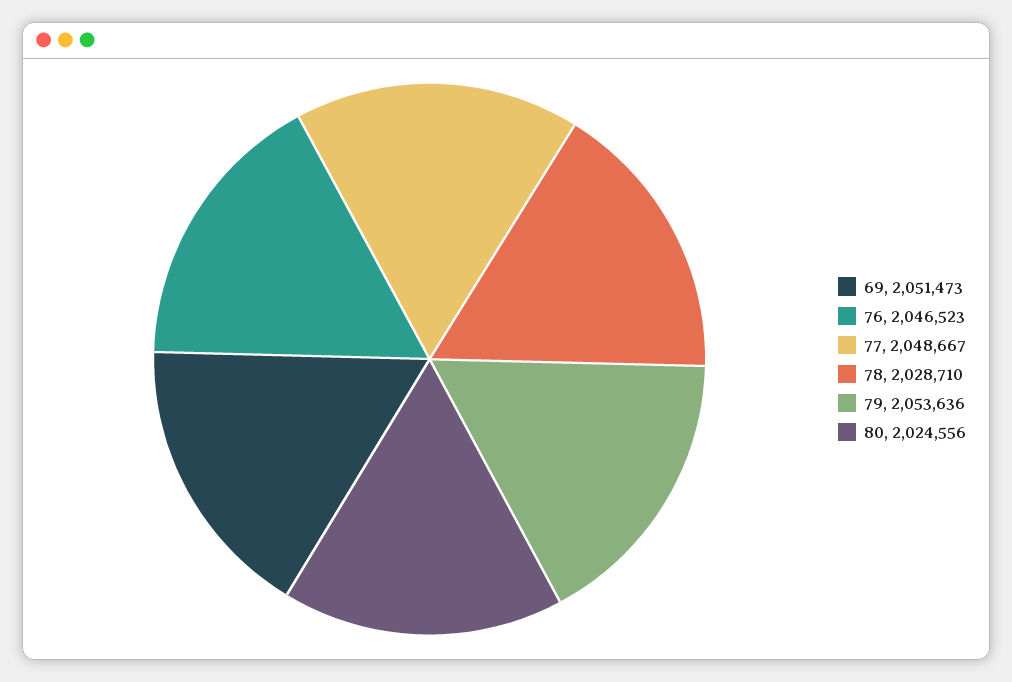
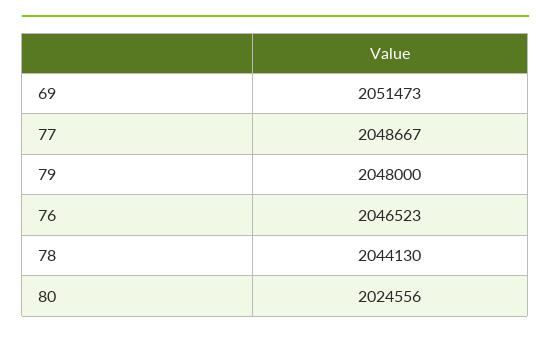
78: 2028710 -> 2044130
79: 2053636 -> 2048000

